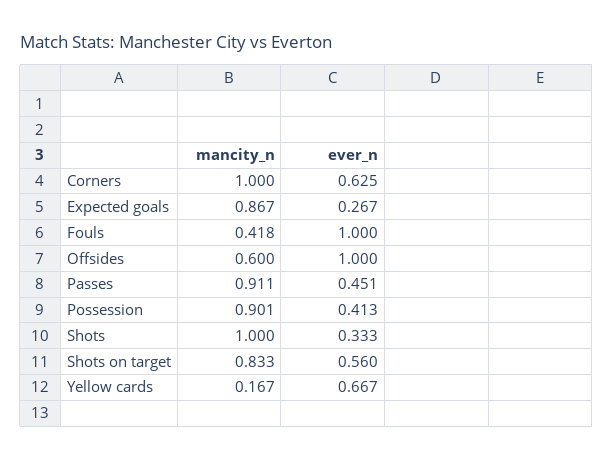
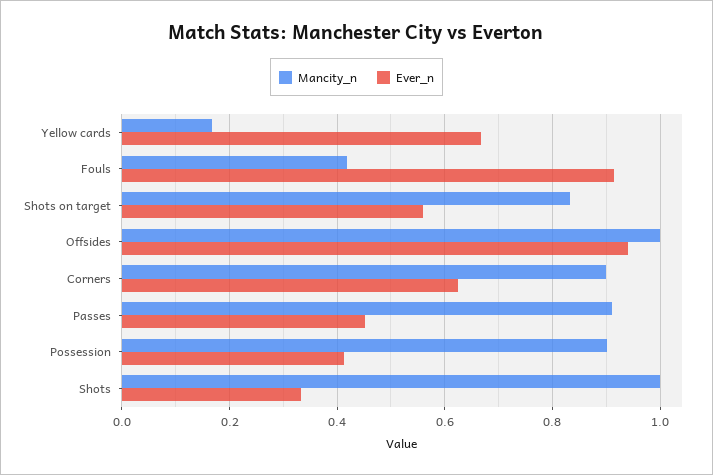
mancity_n, Corners: 1 -> 0.9
mancity_n, Expected goals: 0.867 -> none
ever_n, Expected goals: 0.267 -> none
ever_n, Fouls: 1 -> 0.92
mancity_n, Offsides: 0.6 -> 1
ever_n, Offsides: 1 -> 0.94

